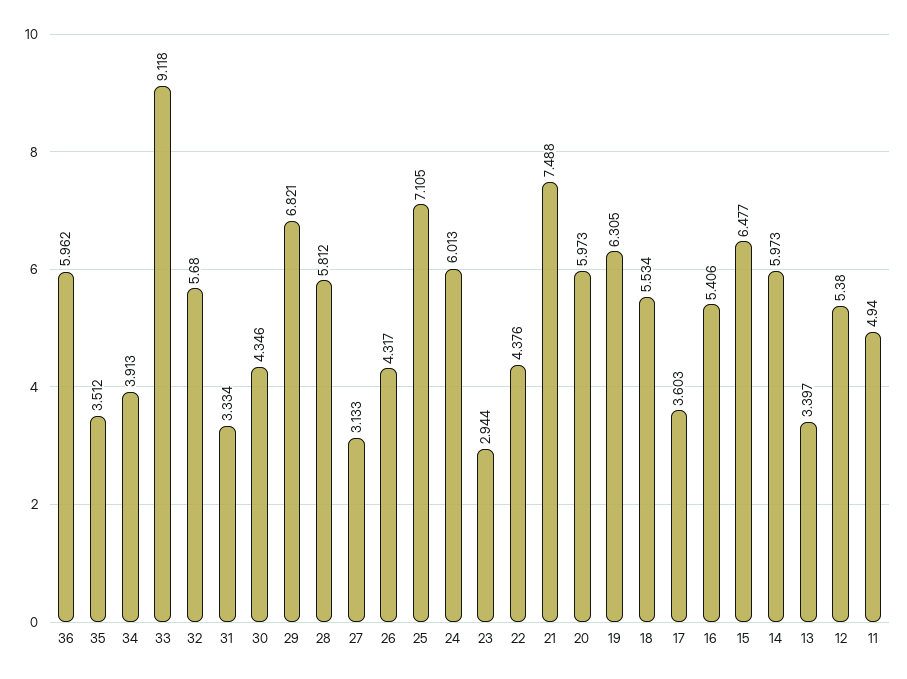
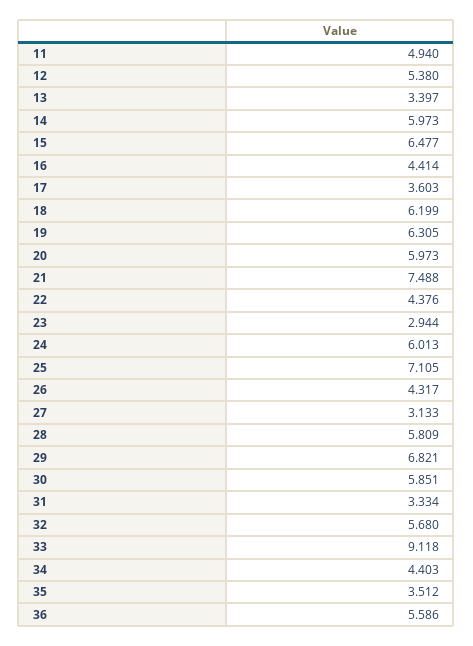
36: 5.962 -> 5.586
34: 3.913 -> 4.403
30: 4.346 -> 5.851
28: 5.812 -> 5.809
18: 5.534 -> 6.199
16: 5.406 -> 4.414

